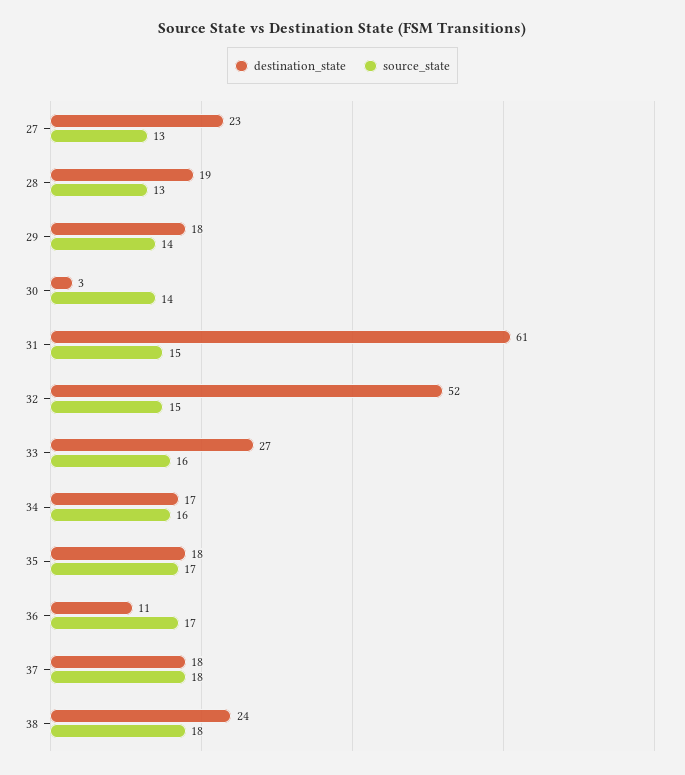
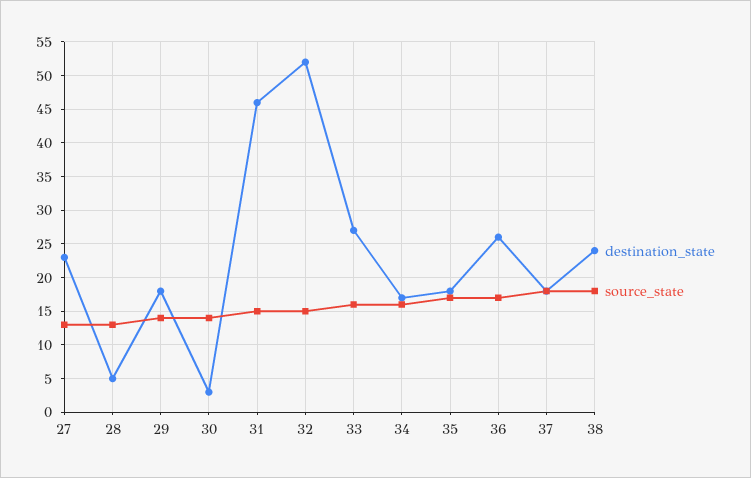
destination_state, 28: 19 -> 5
destination_state, 31: 61 -> 46
destination_state, 36: 11 -> 26

